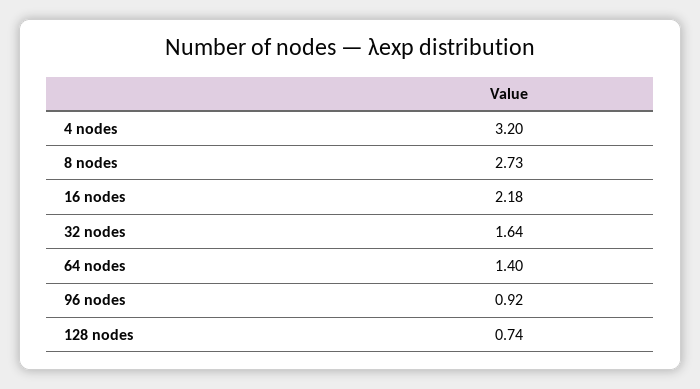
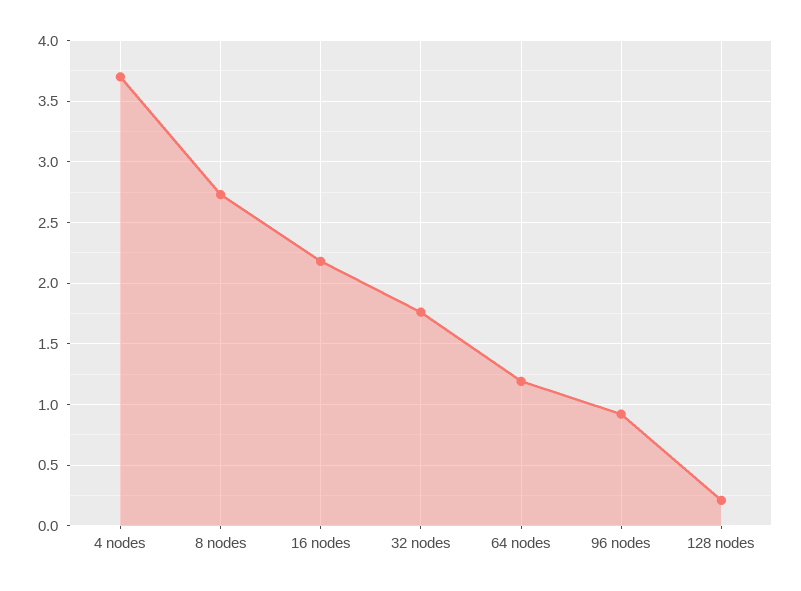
4 nodes: 3.2 -> 3.7
32 nodes: 1.64 -> 1.75
64 nodes: 1.4 -> 1.2
128 nodes: 0.74 -> 0.2

